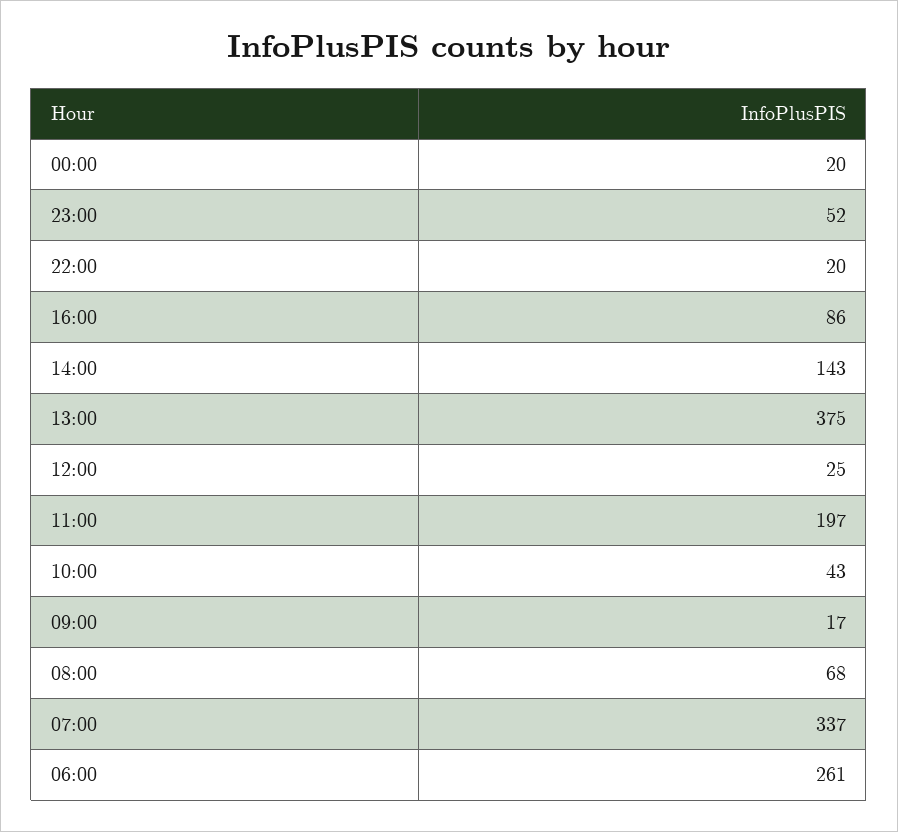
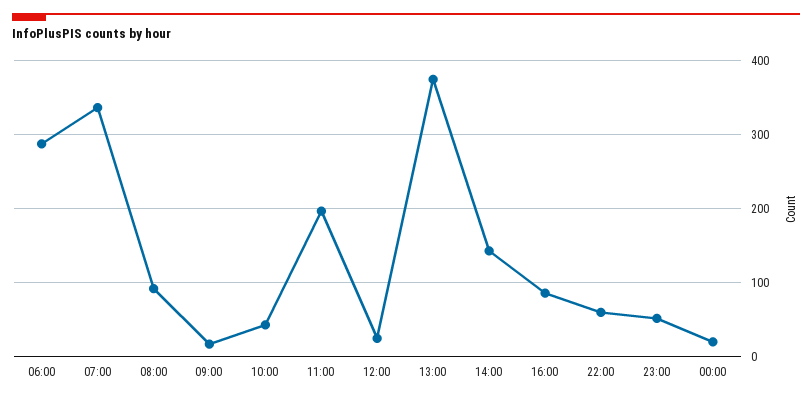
22:00: 20 -> 60
08:00: 68 -> 90
06:00: 261 -> 290

